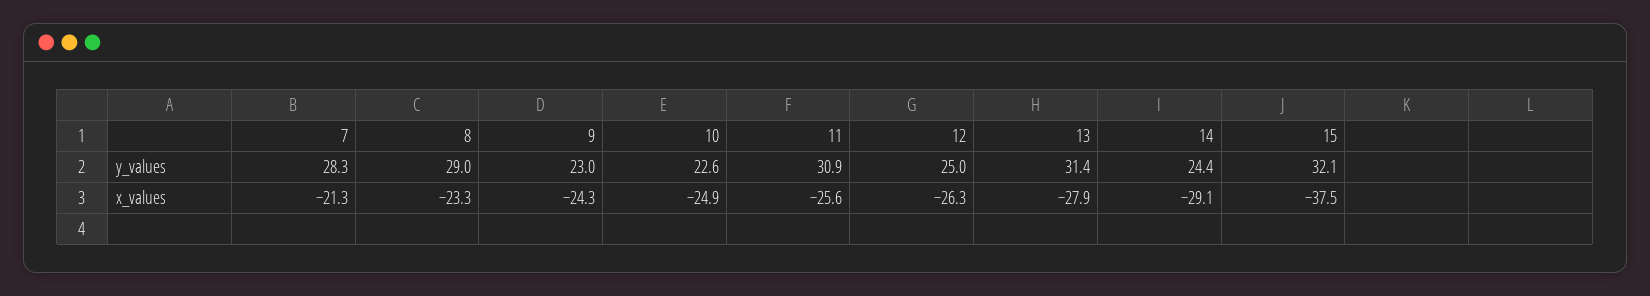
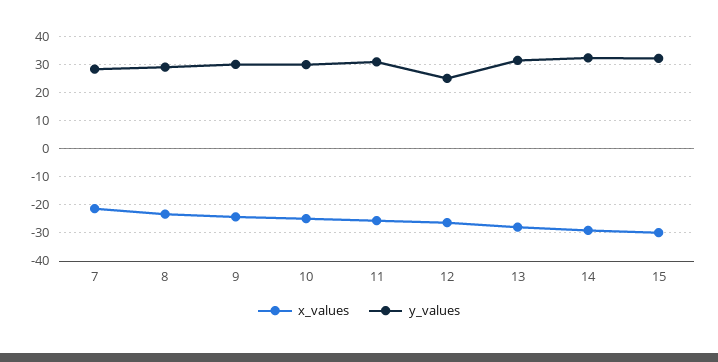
y_values, 9: 23 -> 30
y_values, 10: 22.6 -> 30
y_values, 14: 24.4 -> 32.5
x_values, 15: -37.5 -> -30

